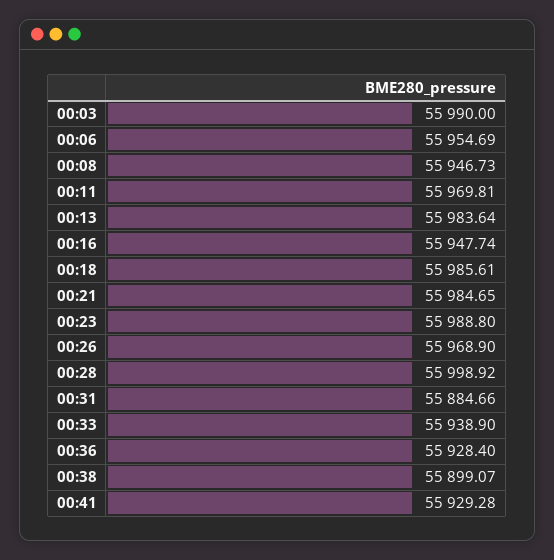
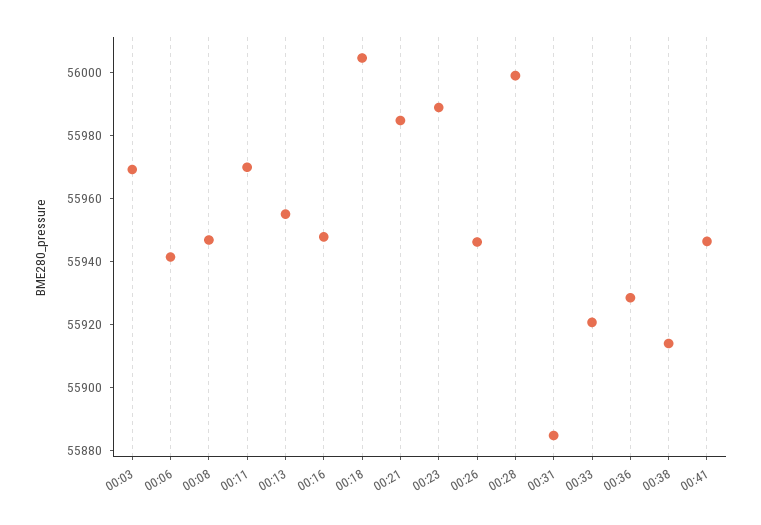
00:03: 55990 -> 55970
00:06: 55954.69 -> 55940
00:13: 55983.64 -> 55955
00:18: 55985.61 -> 56005
00:26: 55968.9 -> 55945
00:33: 55938.9 -> 55920
00:38: 55899.07 -> 55915
00:41: 55929.28 -> 55945

